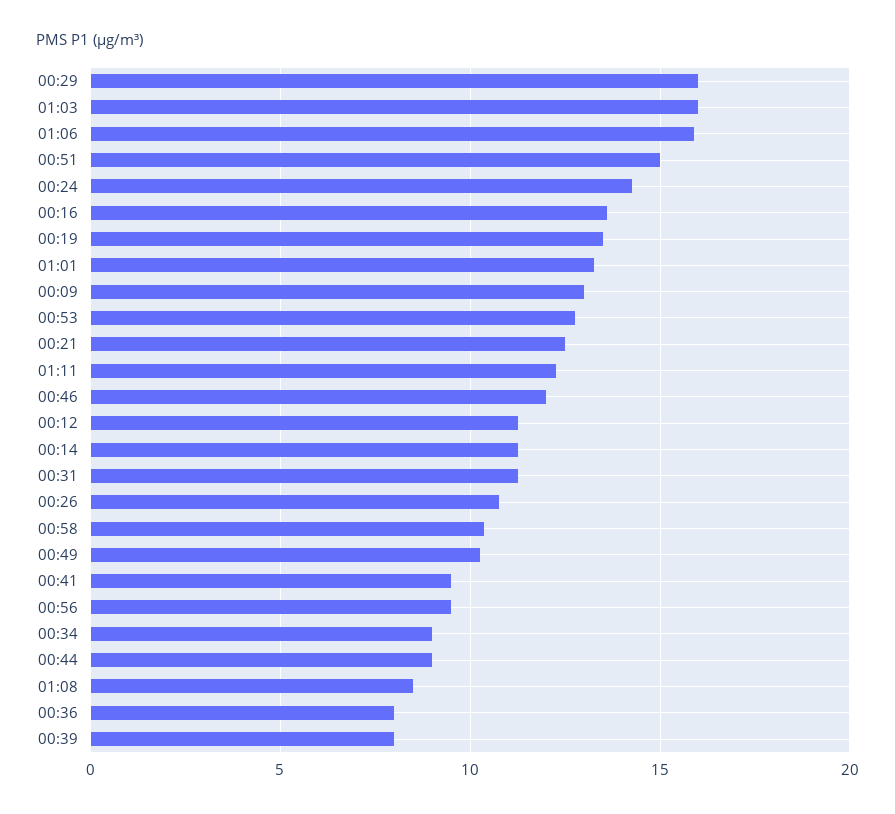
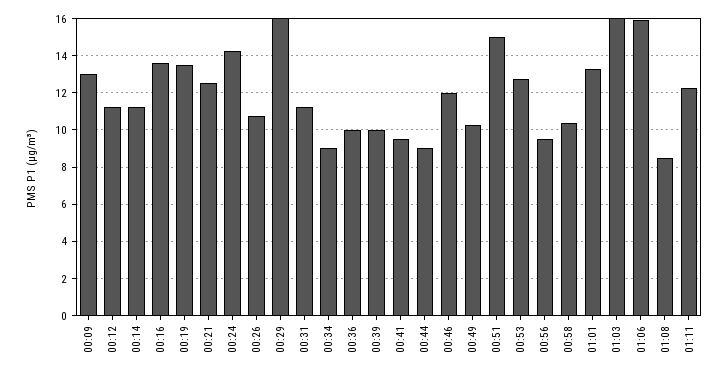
00:36: 8 -> 10
00:39: 8 -> 10

